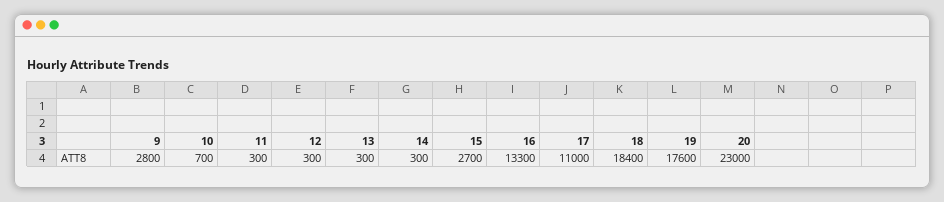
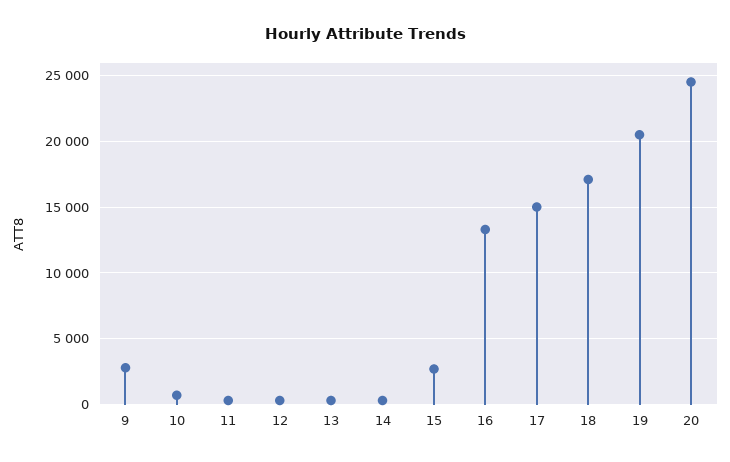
17: 11000 -> 15000
18: 18400 -> 17000
19: 17600 -> 20500
20: 23000 -> 24500

